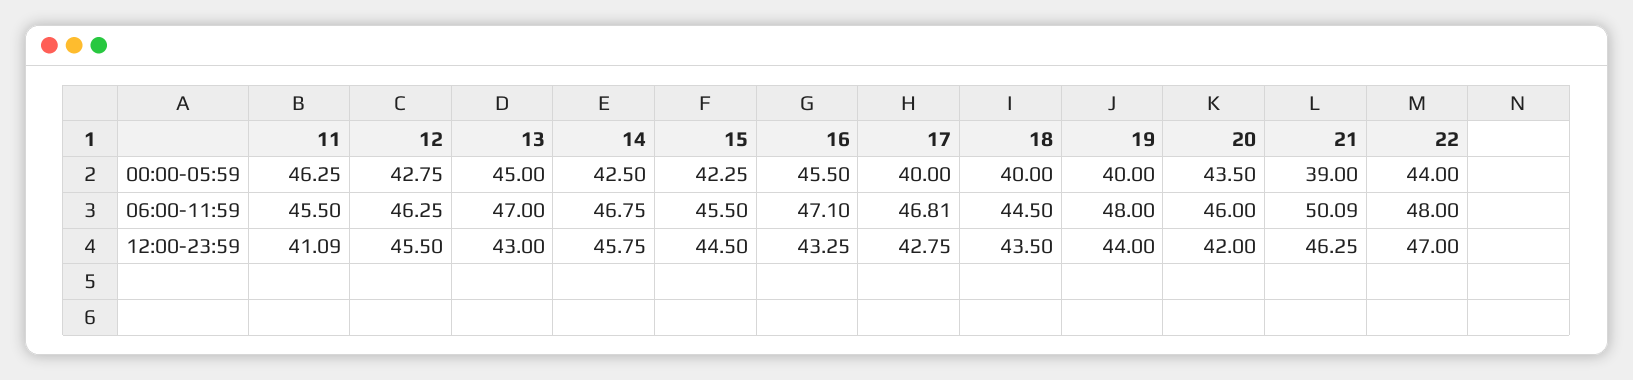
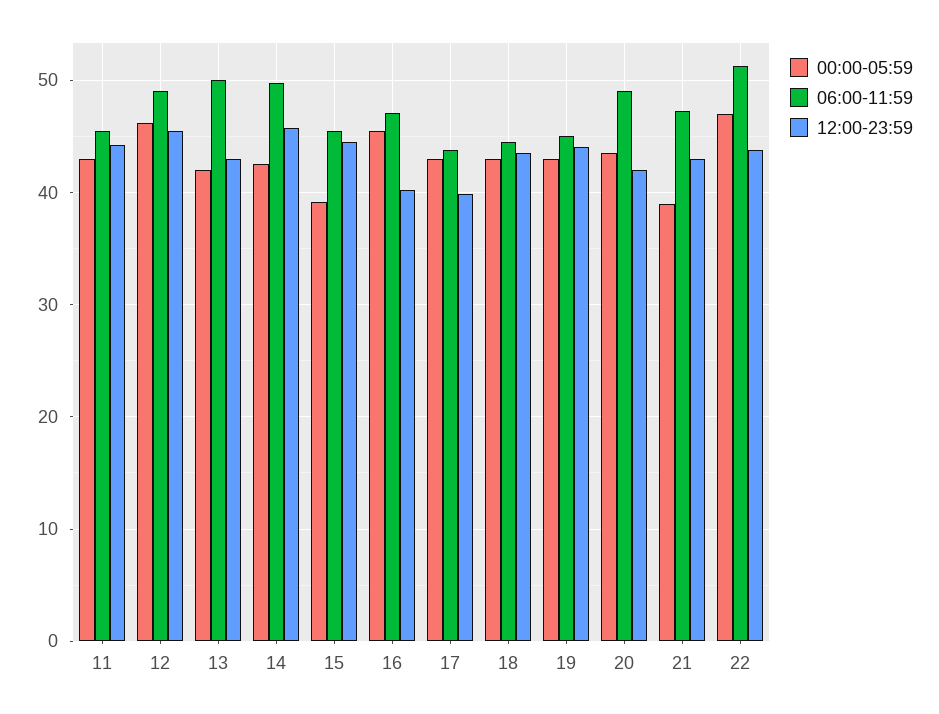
00:00-05:59, 11: 46.25 -> 43
00:00-05:59, 12: 42.75 -> 46
00:00-05:59, 13: 45 -> 42
00:00-05:59, 15: 42.25 -> 39
00:00-05:59, 17: 40 -> 43
00:00-05:59, 18: 40 -> 43
00:00-05:59, 19: 40 -> 43
00:00-05:59, 22: 44 -> 47
06:00-11:59, 12: 46.25 -> 49
06:00-11:59, 13: 47 -> 50
06:00-11:59, 14: 46.75 -> 50
06:00-11:59, 17: 46.81 -> 44
06:00-11:59, 19: 48 -> 45
06:00-11:59, 20: 46 -> 49
06:00-11:59, 21: 50.09 -> 47
06:00-11:59, 22: 48 -> 51
12:00-23:59, 11: 41.09 -> 44
12:00-23:59, 16: 43.25 -> 40
12:00-23:59, 17: 42.75 -> 40
12:00-23:59, 21: 46.25 -> 43
12:00-23:59, 22: 47 -> 44

